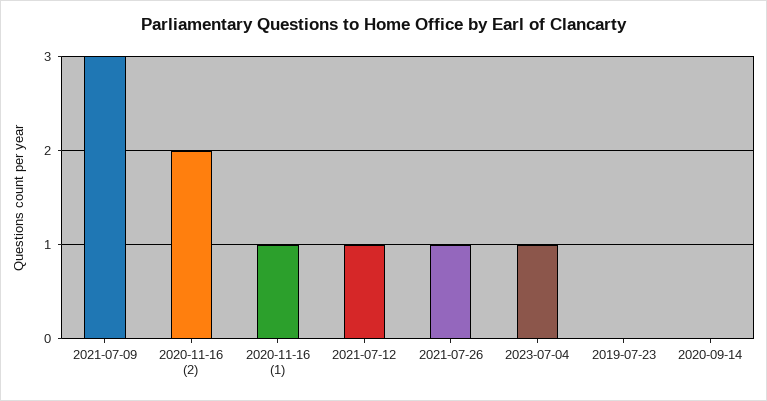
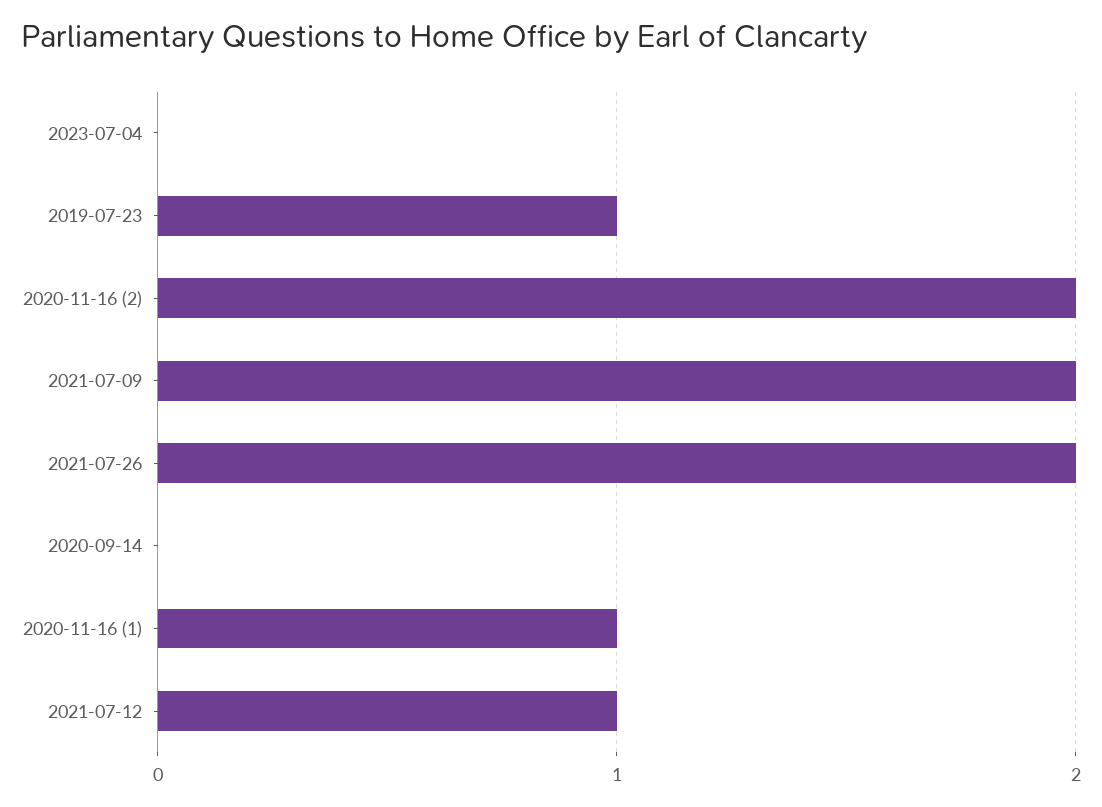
2021-07-09: 3 -> 2
2021-07-26: 1 -> 2
2023-07-04: 1 -> 0
2019-07-23: 0 -> 1

